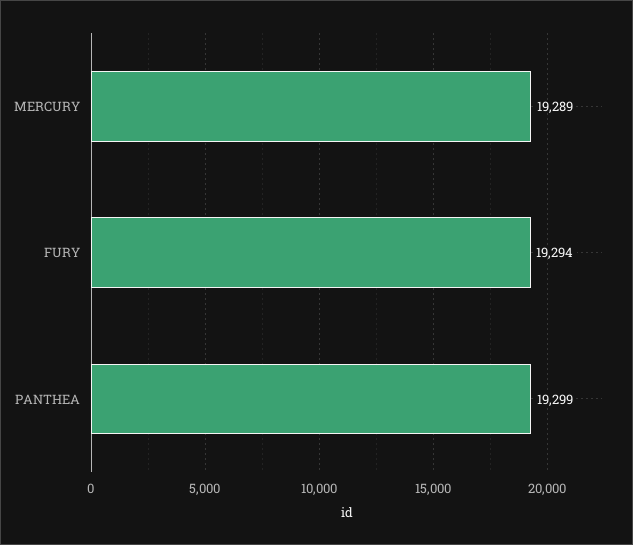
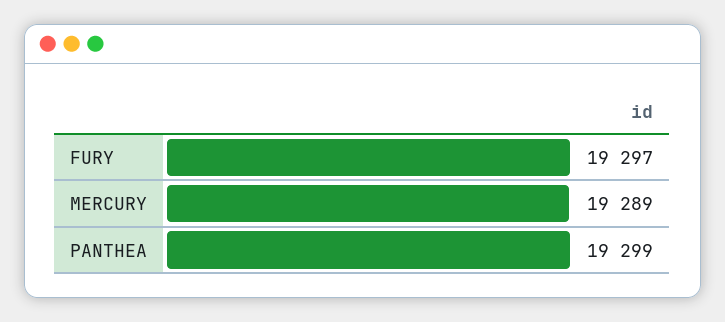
FURY: 19294 -> 19297

